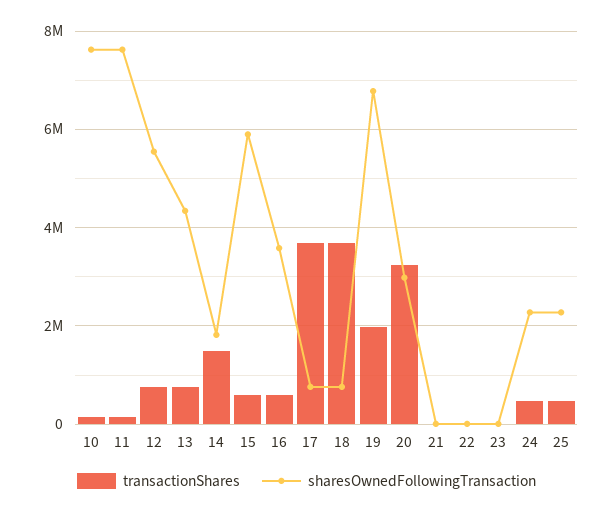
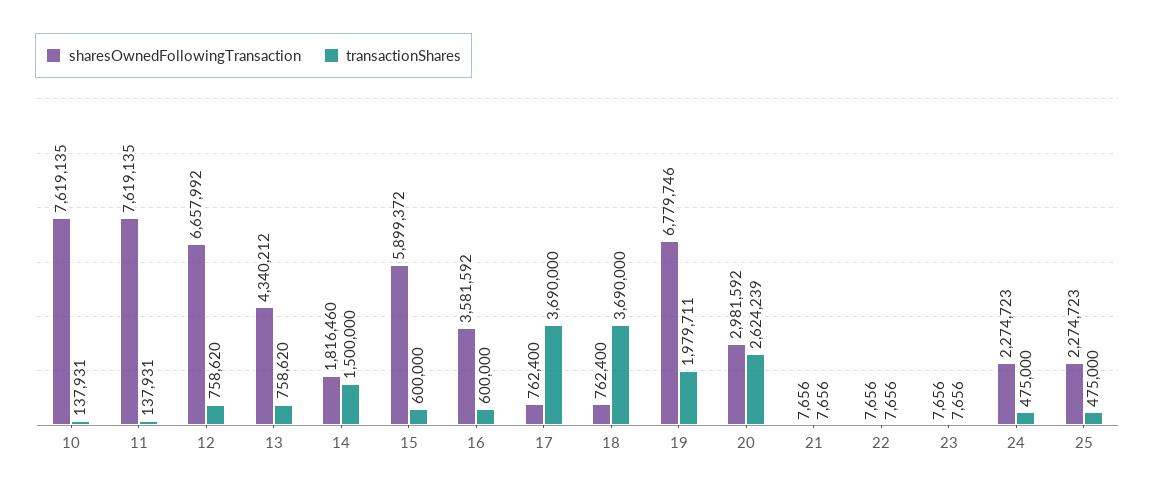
sharesOwnedFollowingTransaction, 12: 5600000 -> 6657992
transactionShares, 20: 3200000 -> 2624239

